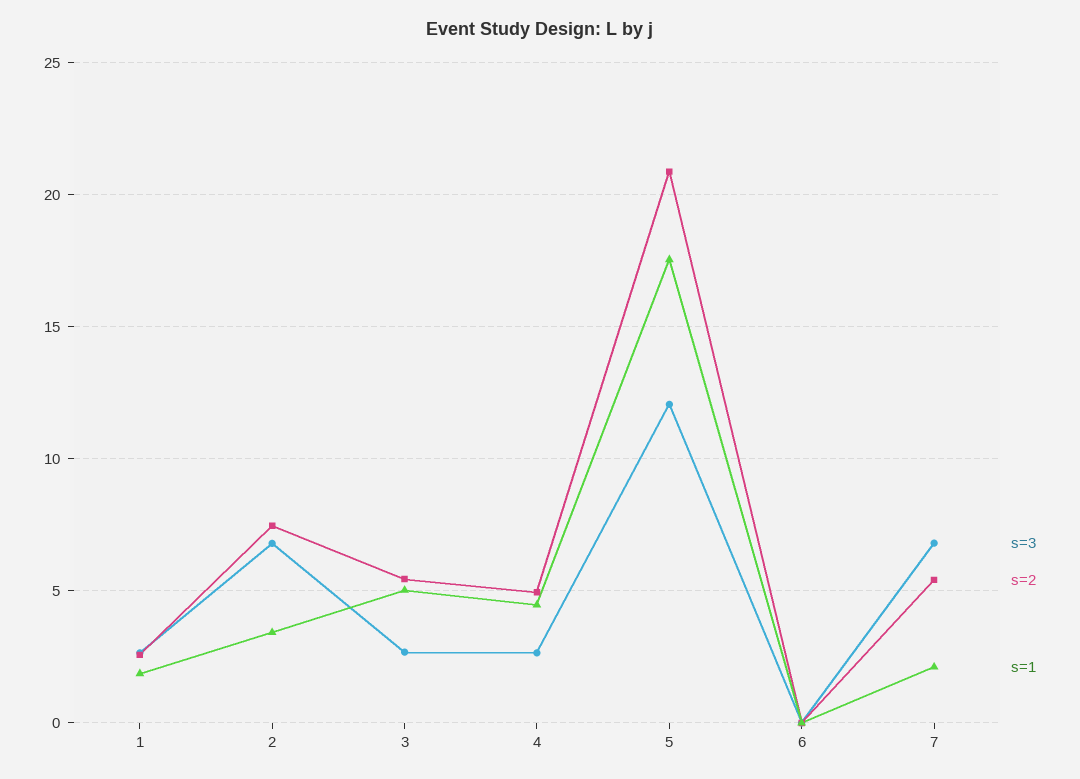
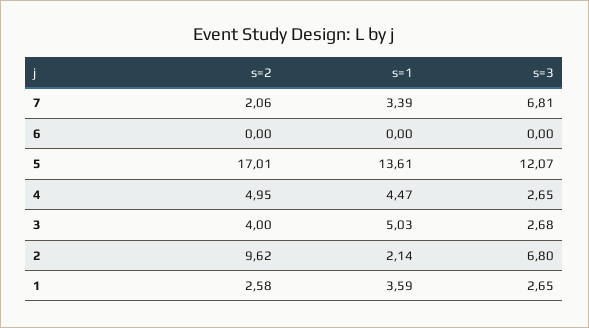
s=1, 1: 2 -> 3.59
s=2, 2: 7.5 -> 9.62
s=1, 2: 3.5 -> 2.14
s=2, 3: 5.5 -> 4
s=2, 5: 21 -> 17.01
s=1, 5: 17.5 -> 13.61
s=2, 7: 5.5 -> 2.06
s=1, 7: 2 -> 3.39

